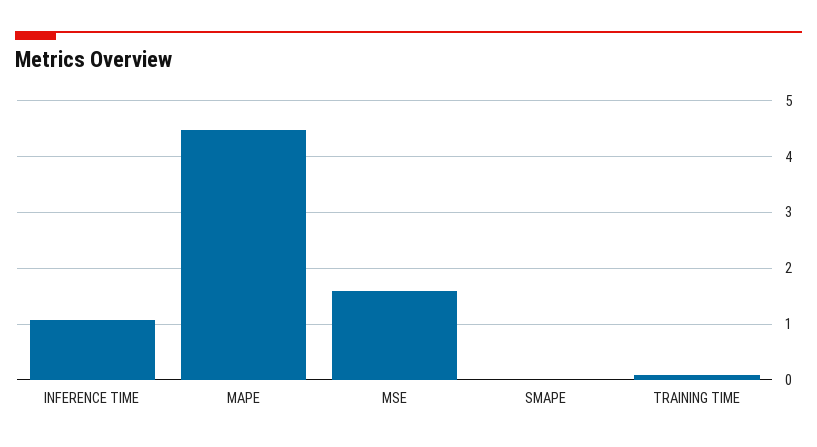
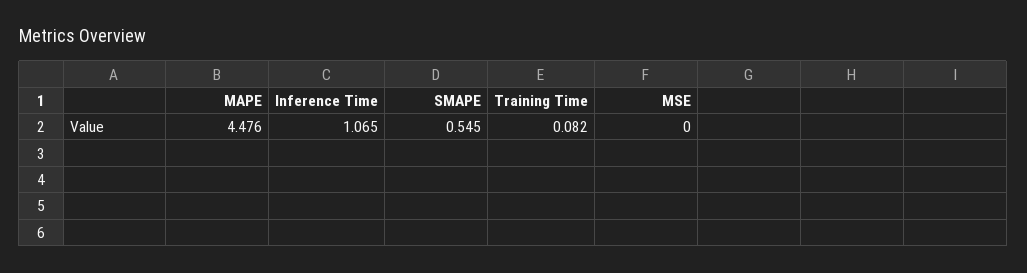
MSE: 1.6 -> 0
SMAPE: 0 -> 0.545

